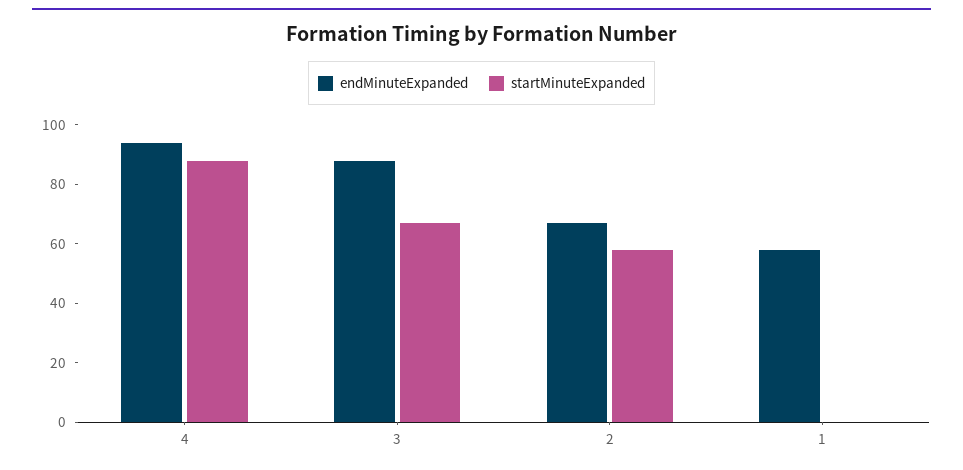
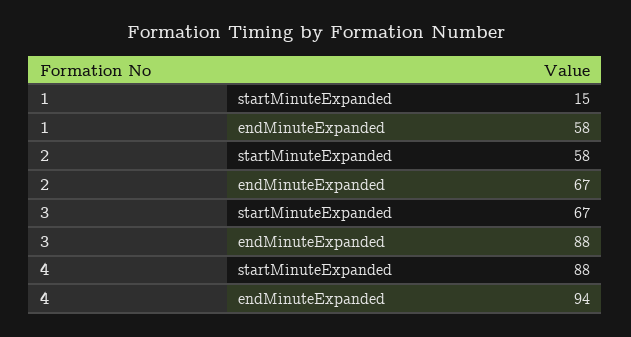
startMinuteExpanded, 1: 0 -> 15

